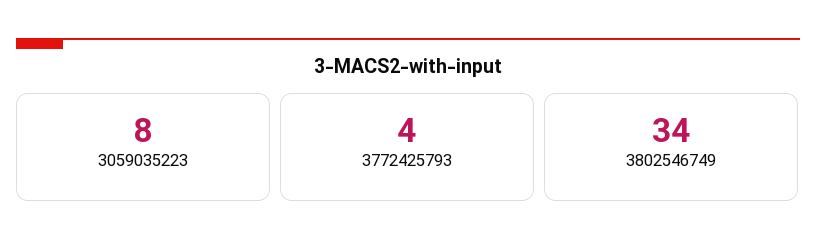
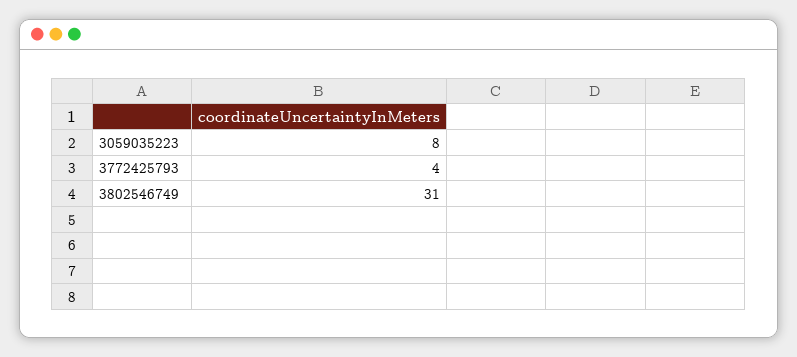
3802546749: 34 -> 31

